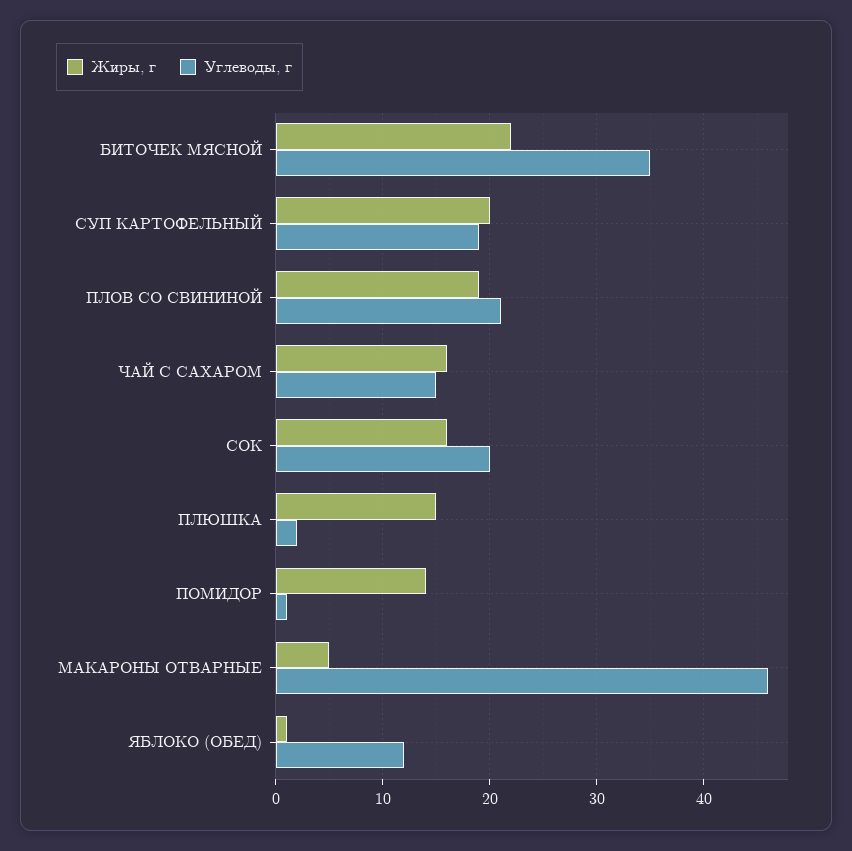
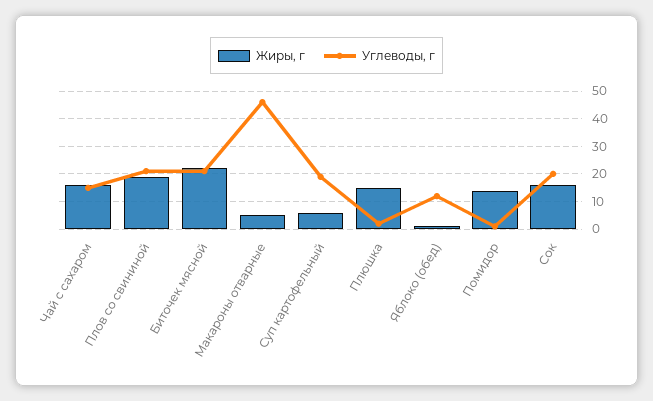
Углеводы, г, БИТОЧЕК МЯСНОЙ: 35 -> 20
Жиры, г, СУП КАРТОФЕЛЬНЫЙ: 20 -> 5

